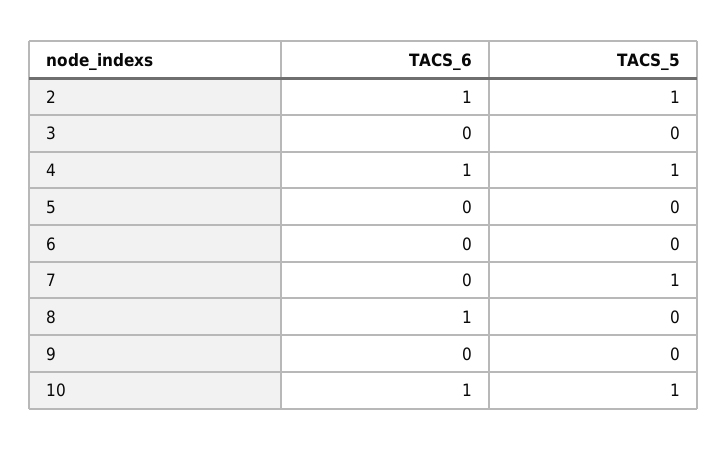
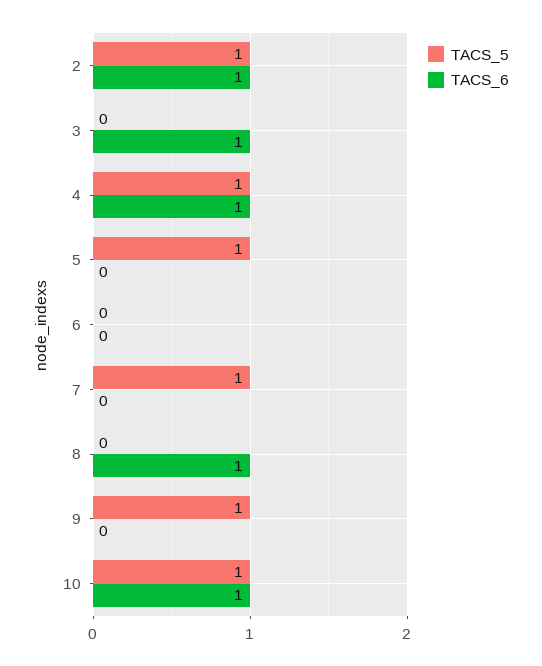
TACS_6, 3: 0 -> 1
TACS_5, 5: 0 -> 1
TACS_5, 9: 0 -> 1

